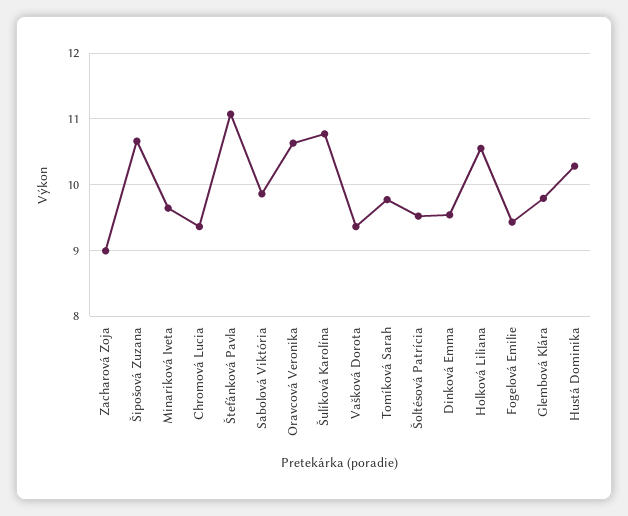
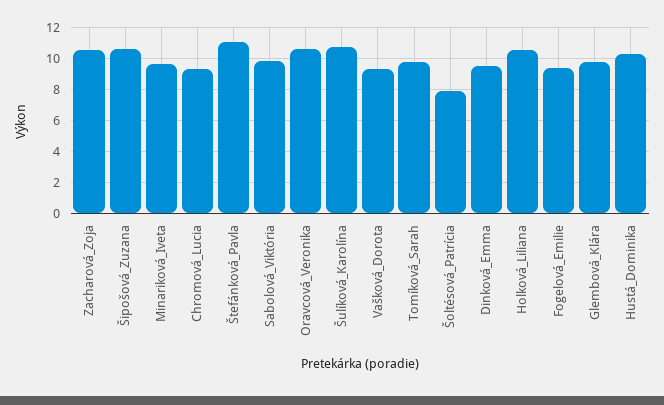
Zacharová Zoja: 9 -> 10.5
Šoltésová Patrícia: 9.5 -> 8

